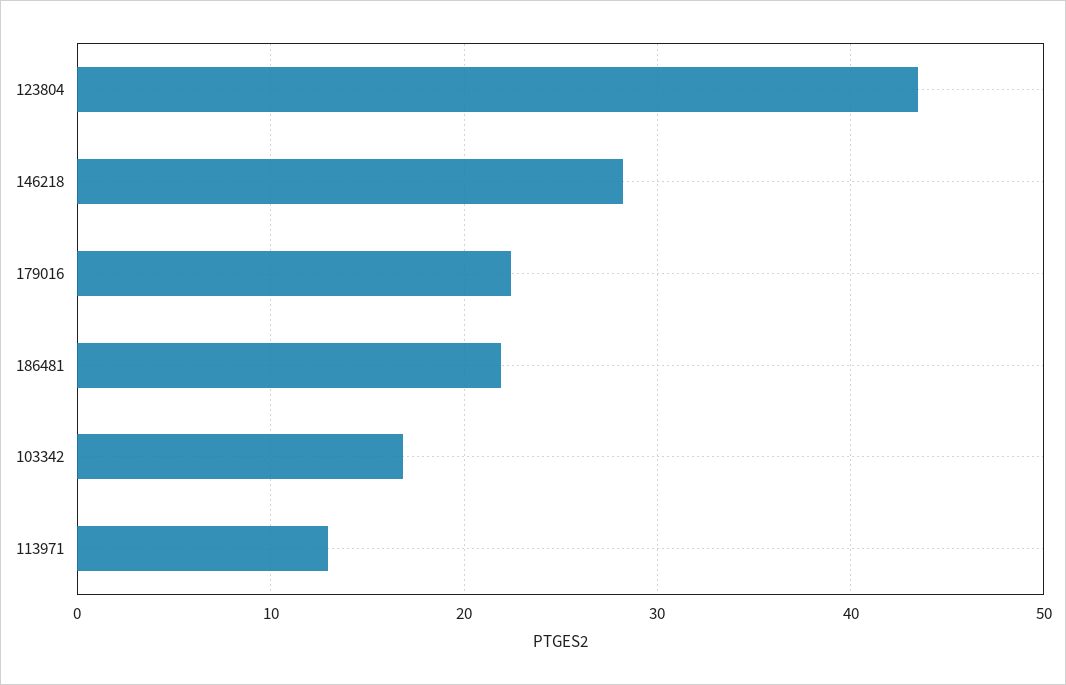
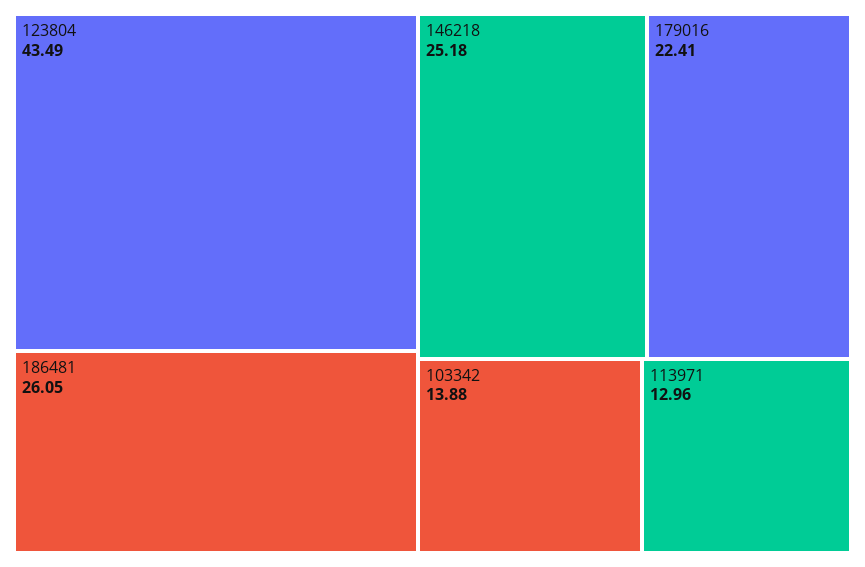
146218: 28 -> 25.18
186481: 22 -> 26.05
103342: 17 -> 13.88

